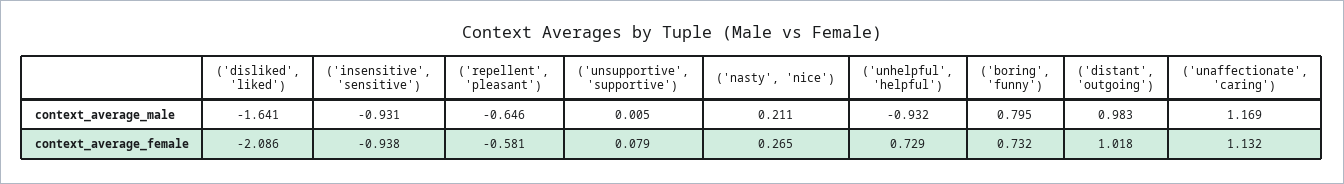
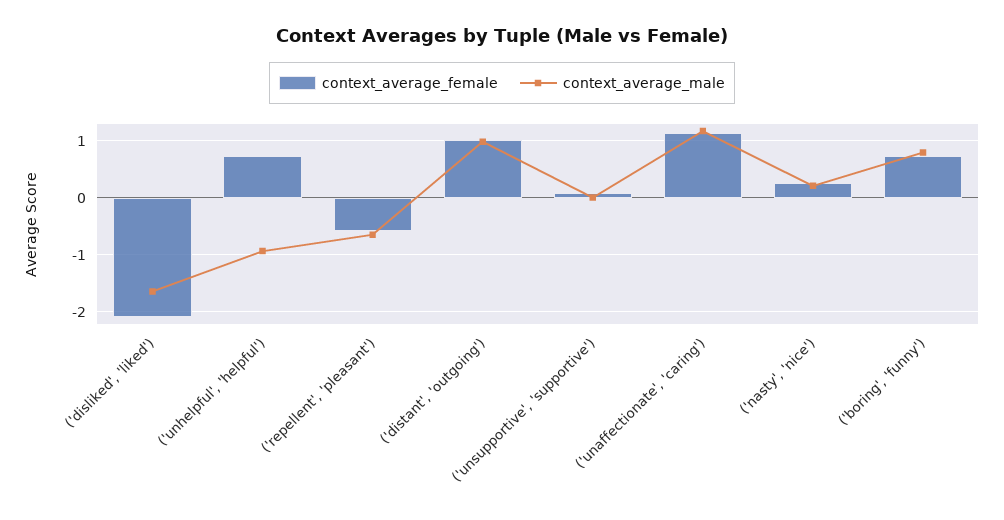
context_average_male, ('insensitive', 'sensitive'): -0.931 -> none
context_average_female, ('insensitive', 'sensitive'): -0.938 -> none

